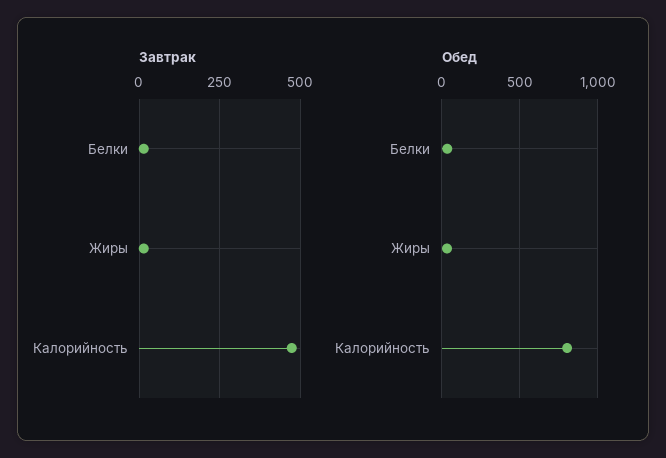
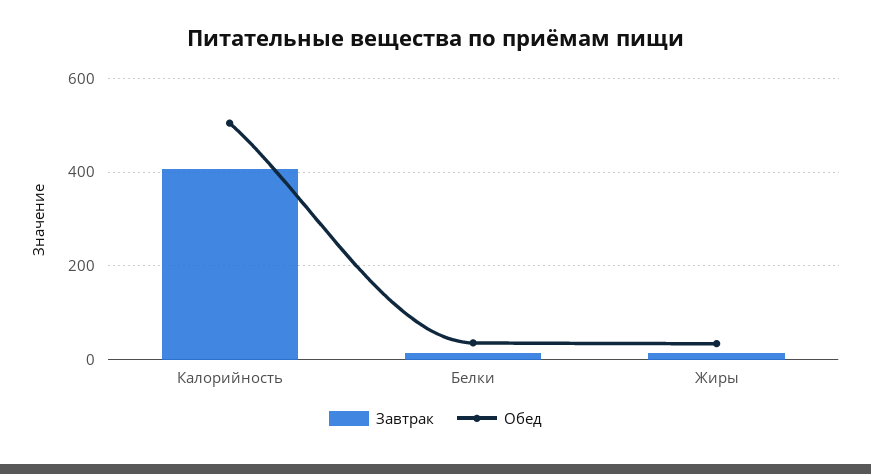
Завтрак, Калорийность: 475 -> 400
Обед, Калорийность: 800 -> 500

